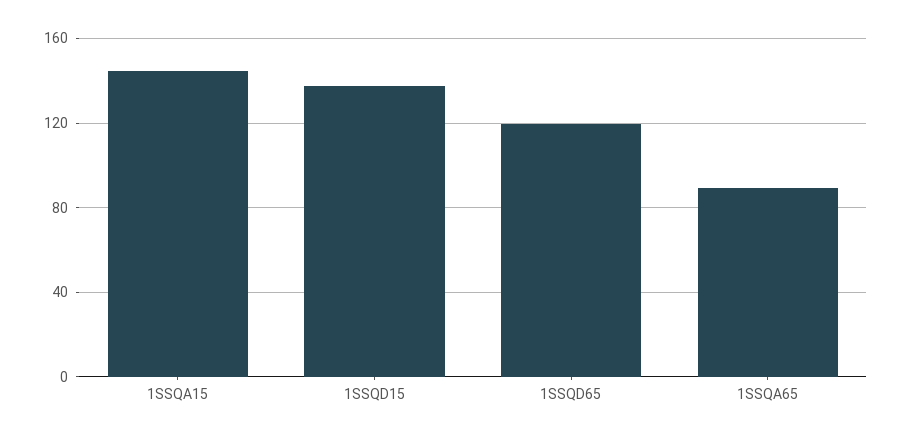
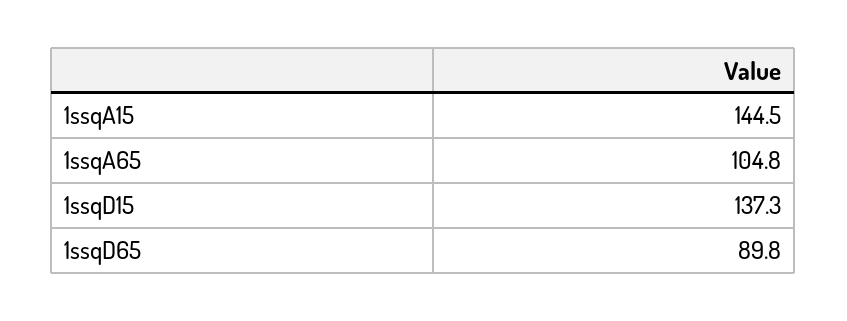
1SSQD65: 120 -> 89.8
1SSQA65: 90 -> 104.8

